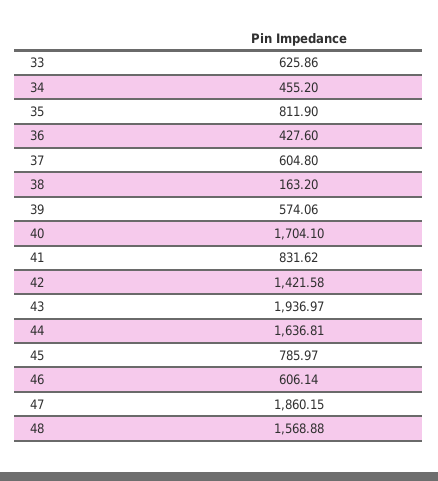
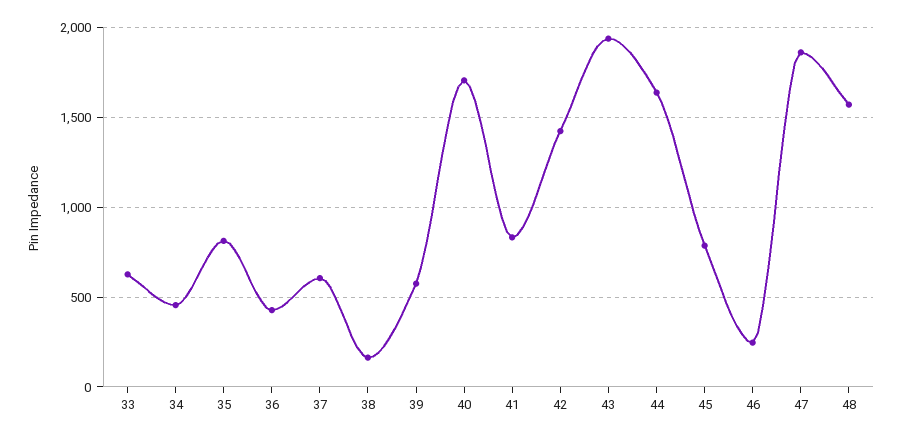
46: 606.14 -> 250

